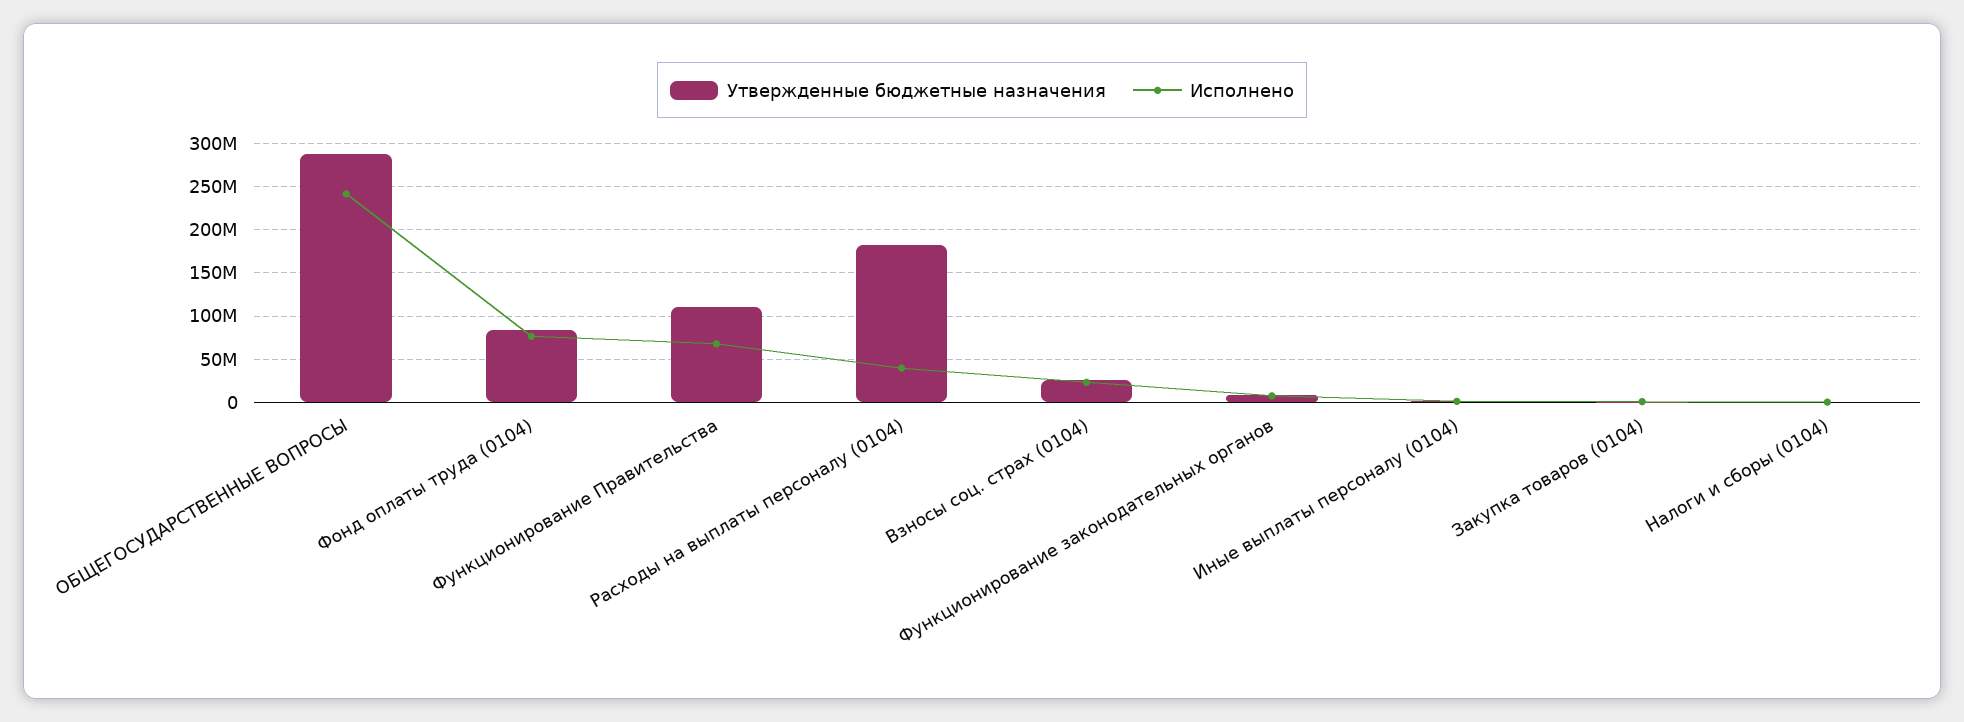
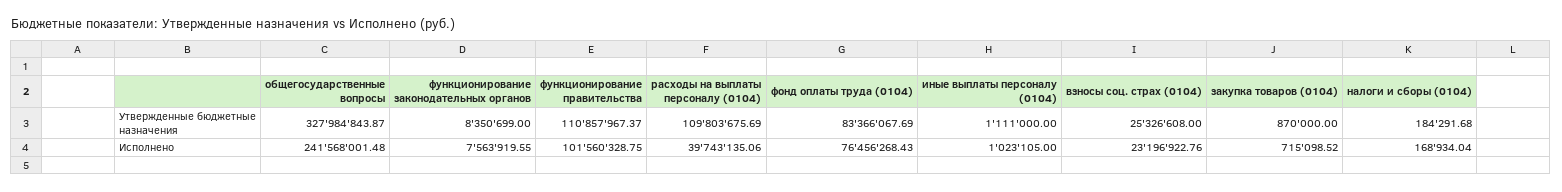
Утвержденные бюджетные назначения, ОБЩЕГОСУДАРСТВЕННЫЕ ВОПРОСЫ: 290000000 -> 327984843.87
Исполнено, Функционирование Правительства: 70000000 -> 101560328.75
Утвержденные бюджетные назначения, Расходы на выплаты персоналу (0104): 180000000 -> 109803675.69

